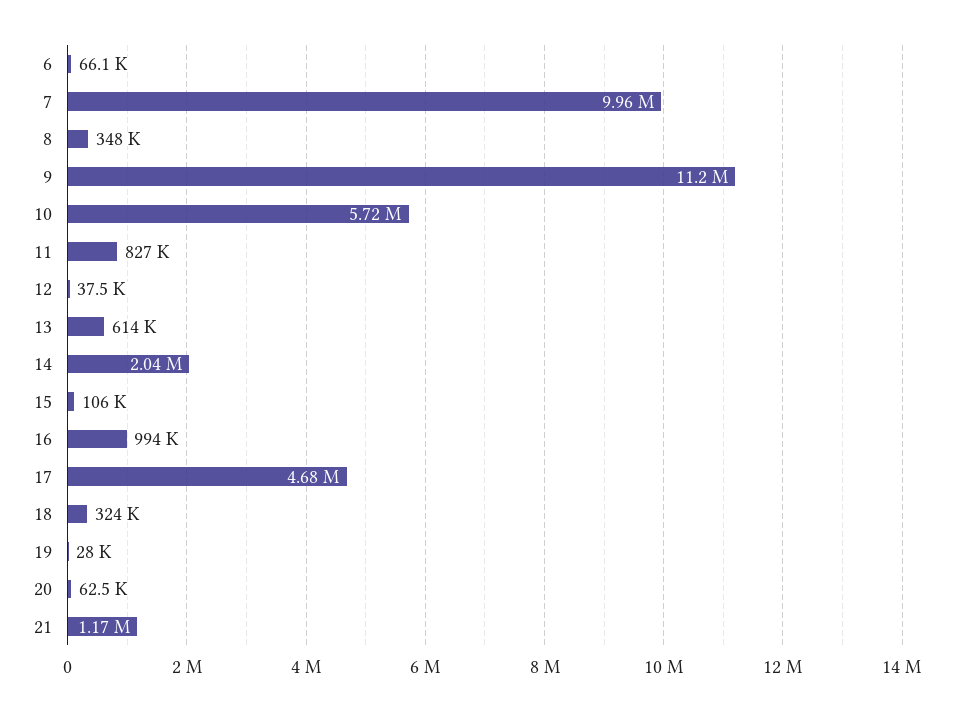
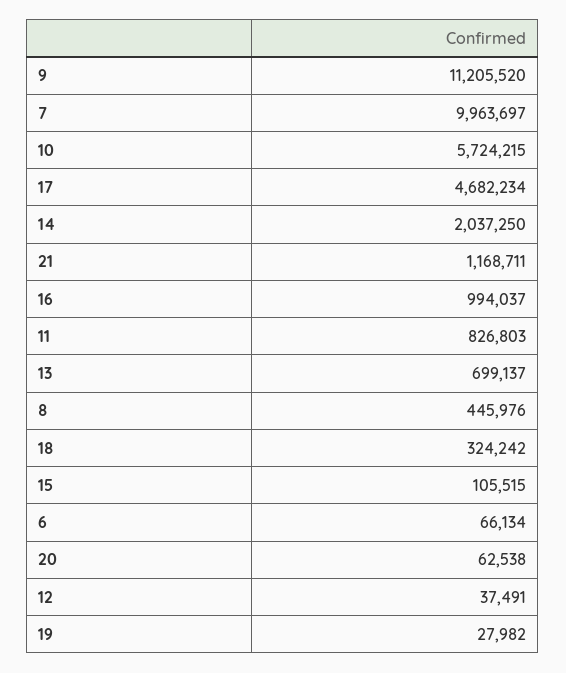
8: 348000 -> 445976
13: 614000 -> 699137

